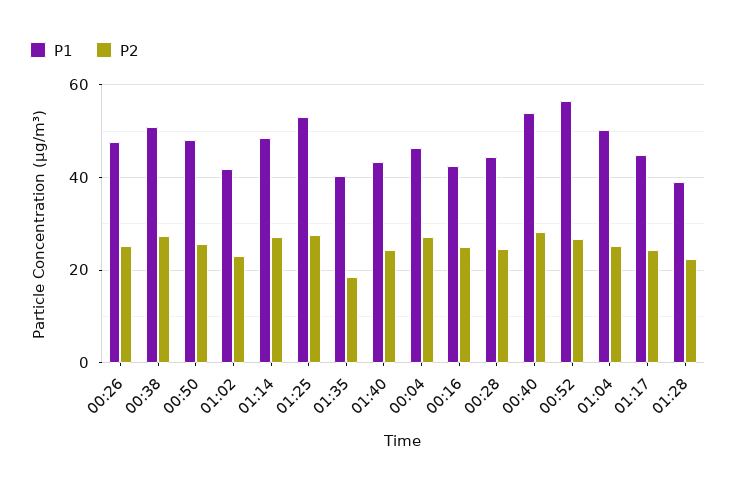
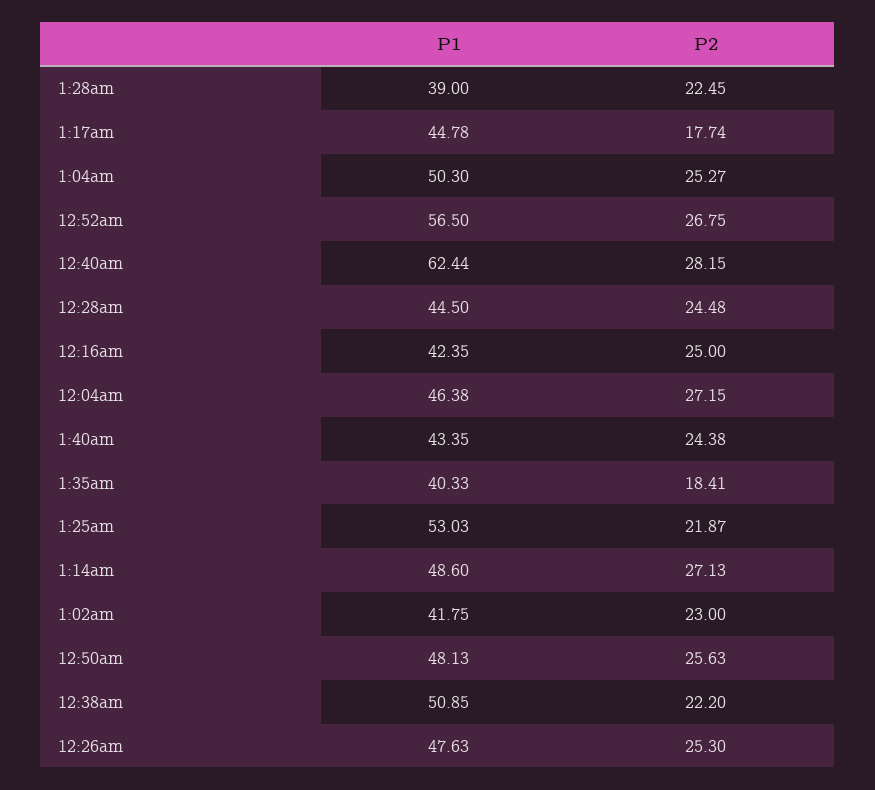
P2, 00:38: 28 -> 22.2
P2, 01:25: 28 -> 21.87
P1, 00:40: 54 -> 62.44
P2, 01:17: 24 -> 17.74

